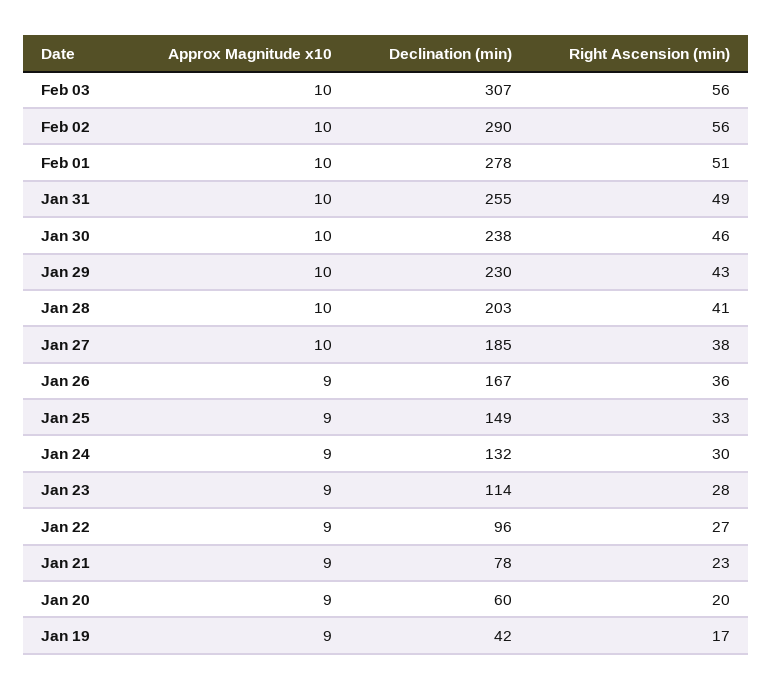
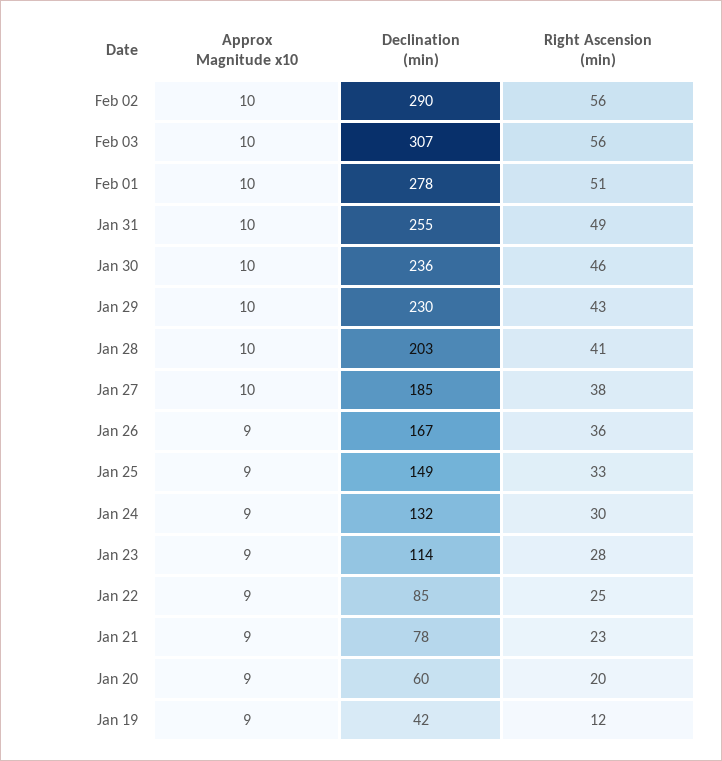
Declination (min), Jan 30: 238 -> 236
Declination (min), Jan 22: 96 -> 85
Right Ascension (min), Jan 22: 27 -> 25
Right Ascension (min), Jan 19: 17 -> 12

